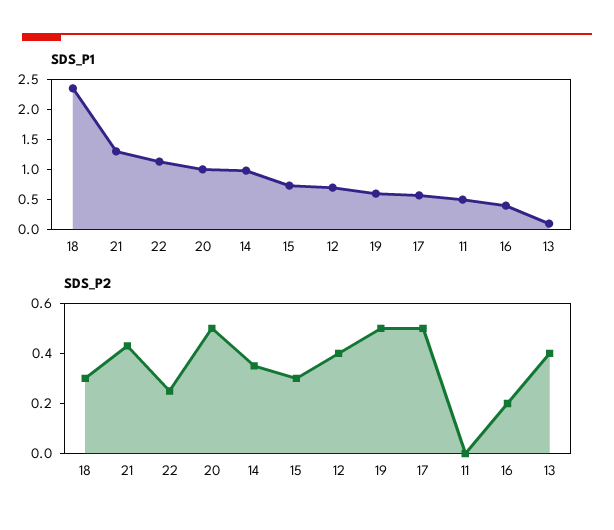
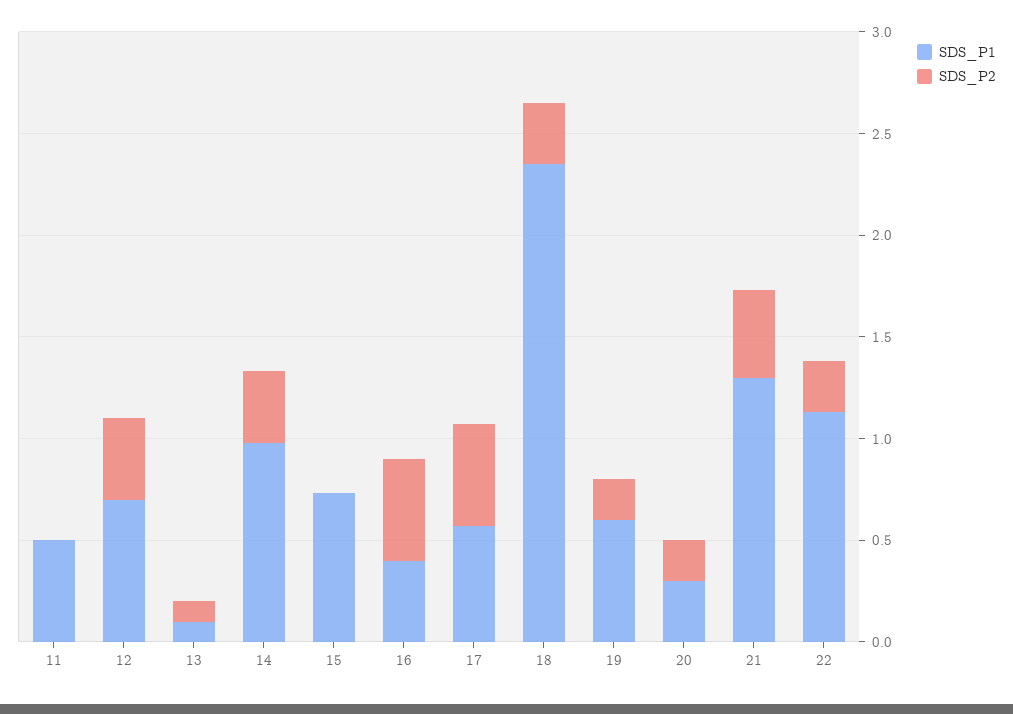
SDS_P1, 20: 1 -> 0.3
SDS_P2, 20: 0.5 -> 0.2
SDS_P2, 15: 0.3 -> 0
SDS_P2, 19: 0.5 -> 0.2
SDS_P2, 16: 0.2 -> 0.5
SDS_P2, 13: 0.4 -> 0.1

